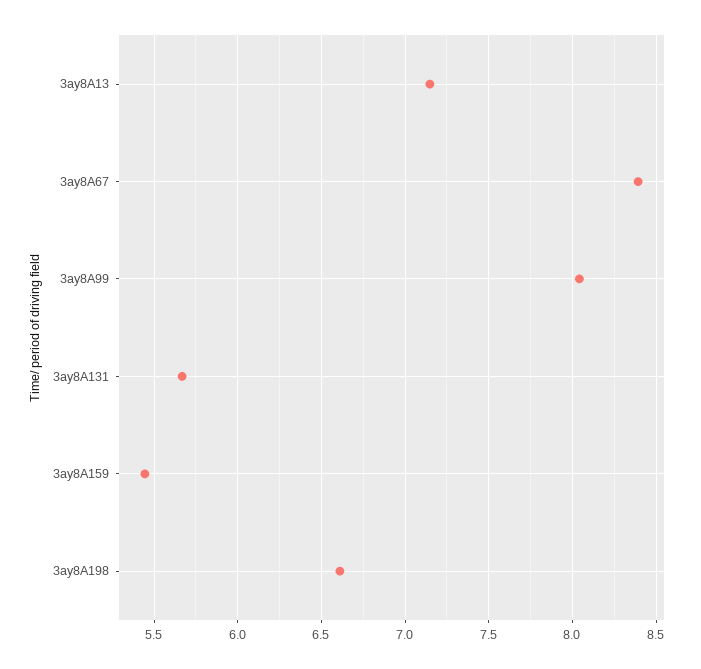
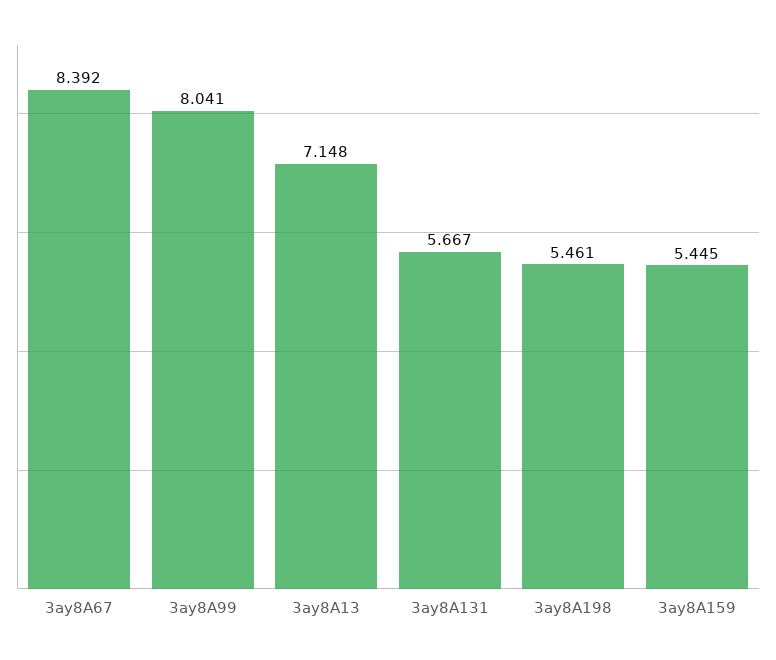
3ay8A198: 6.6 -> 5.461

